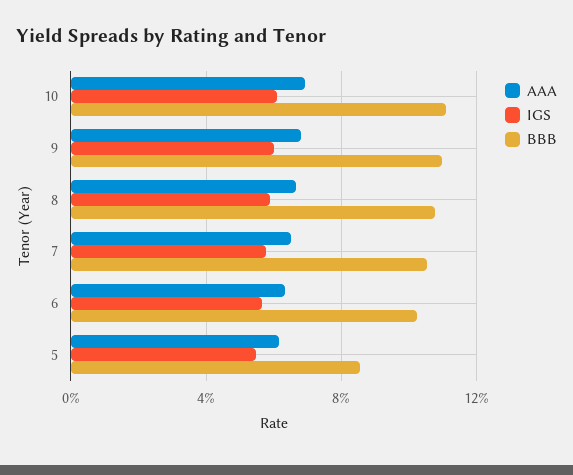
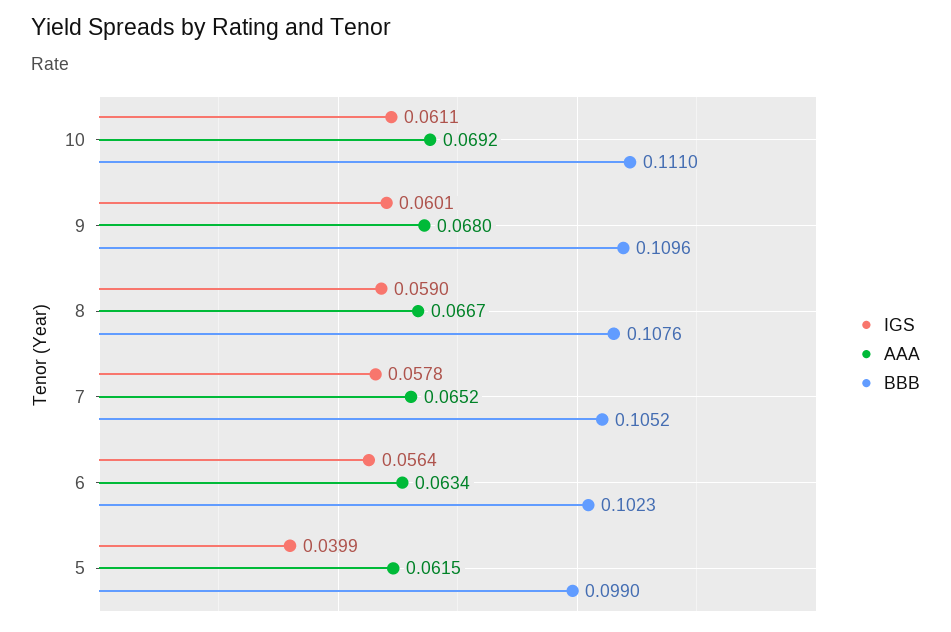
IGS, 5: 0.055 -> 0.0399
BBB, 5: 0.085 -> 0.099

